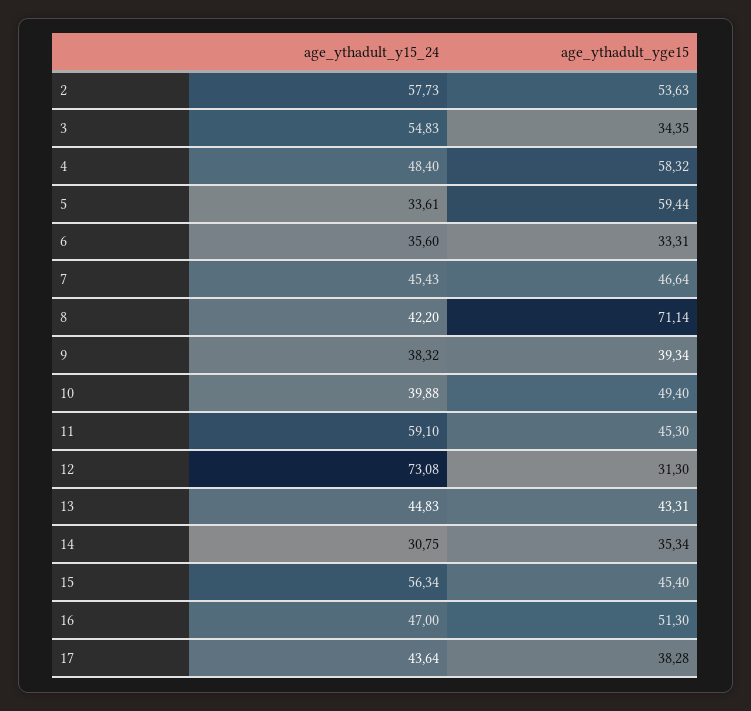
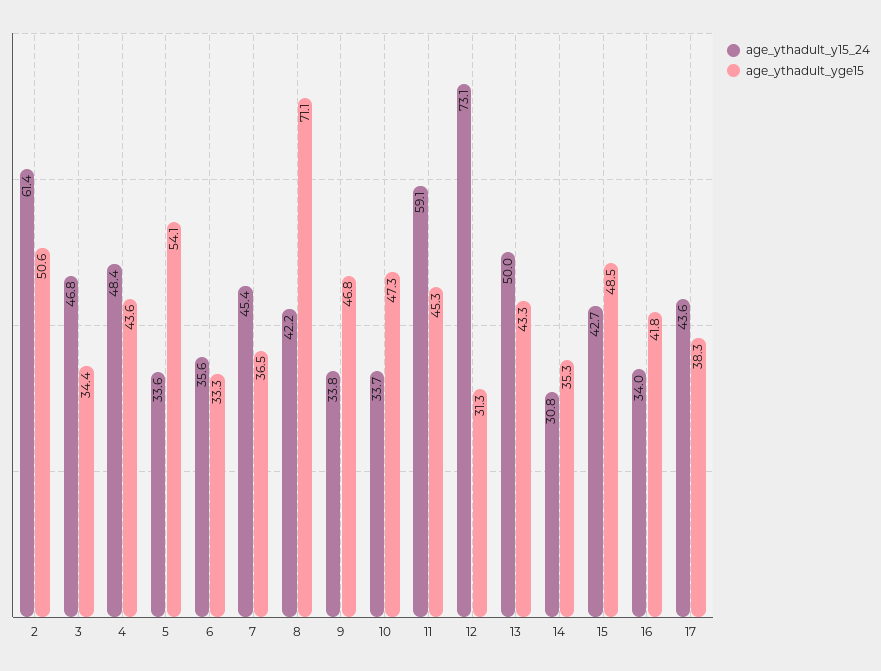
age_ythadult_y15_24, 2: 57.73 -> 61.4
age_ythadult_yge15, 2: 53.63 -> 50.6
age_ythadult_y15_24, 3: 54.83 -> 46.8
age_ythadult_yge15, 4: 58.32 -> 43.6
age_ythadult_yge15, 5: 59.44 -> 54.1
age_ythadult_yge15, 7: 46.64 -> 36.5
age_ythadult_y15_24, 9: 38.32 -> 33.8
age_ythadult_yge15, 9: 39.34 -> 46.8
age_ythadult_y15_24, 10: 39.88 -> 33.7
age_ythadult_yge15, 10: 49.4 -> 47.3
age_ythadult_y15_24, 13: 44.83 -> 50
age_ythadult_y15_24, 15: 56.34 -> 42.7
age_ythadult_yge15, 15: 45.4 -> 48.5
age_ythadult_y15_24, 16: 47 -> 34
age_ythadult_yge15, 16: 51.3 -> 41.8

